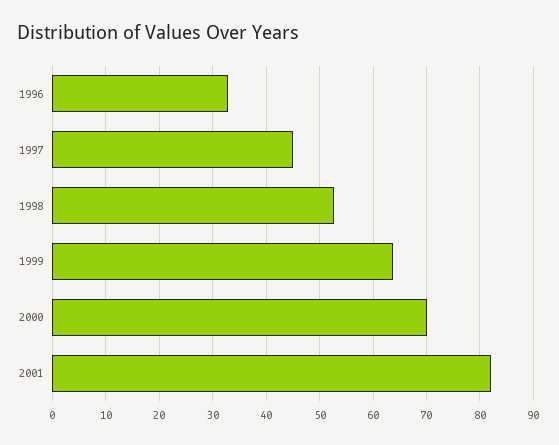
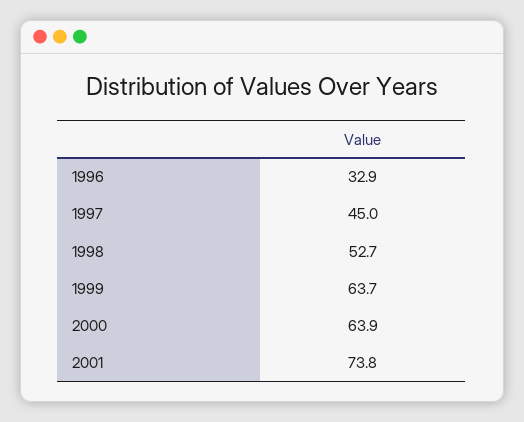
2000: 70 -> 63.9
2001: 82 -> 73.8

